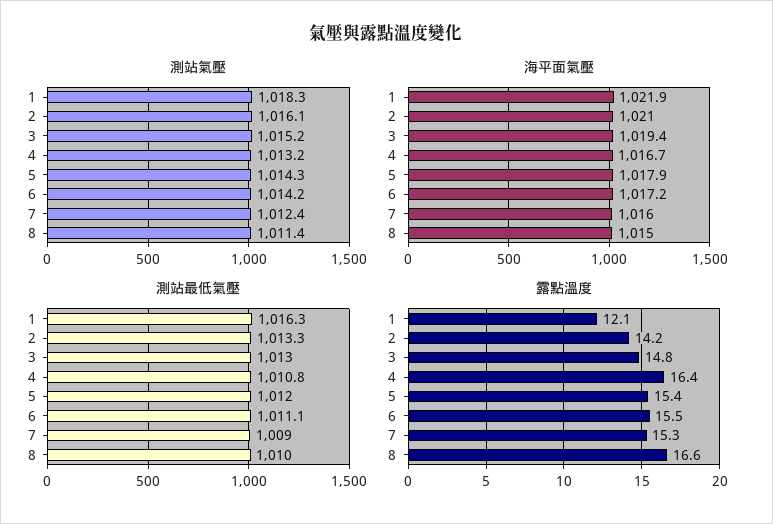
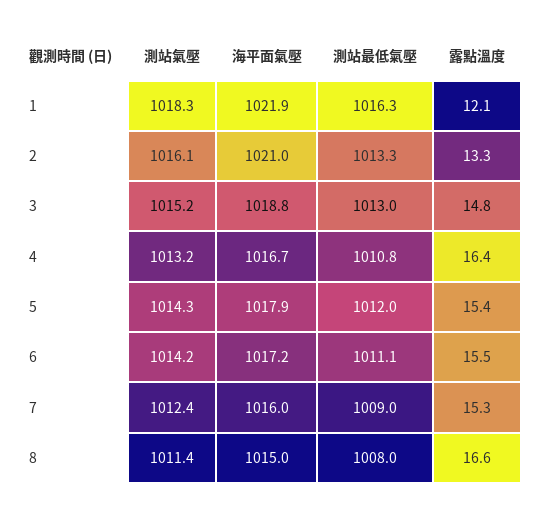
海平面氣壓, 3: 1019.4 -> 1018.8
測站最低氣壓, 8: 1010 -> 1008
露點溫度, 2: 14.2 -> 13.3

